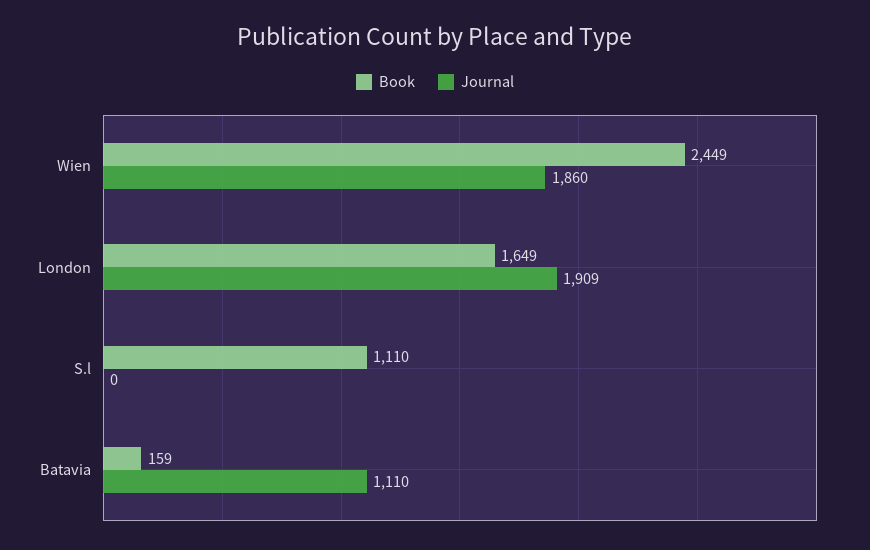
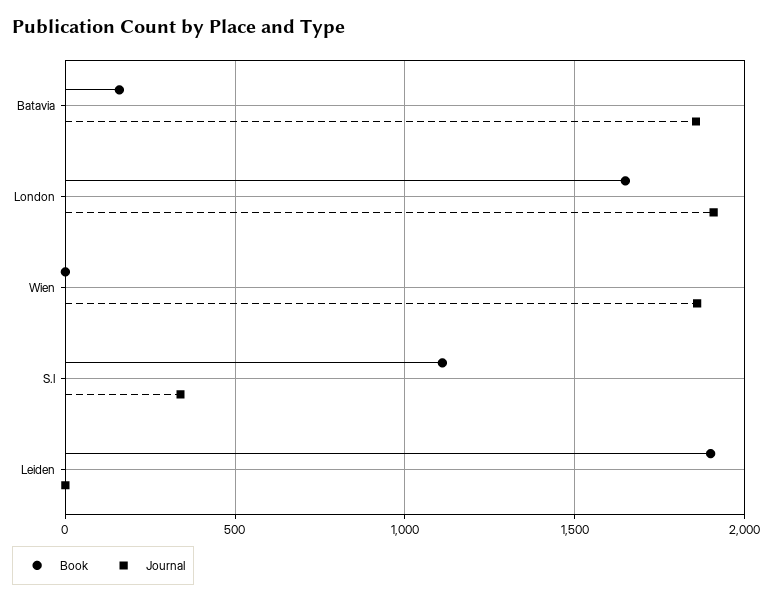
Book, Wien: 2449 -> 0
Journal, S.l: 0 -> 350
Journal, Batavia: 1110 -> 1850
Book, Leiden: none -> 1900
Journal, Leiden: none -> 0

